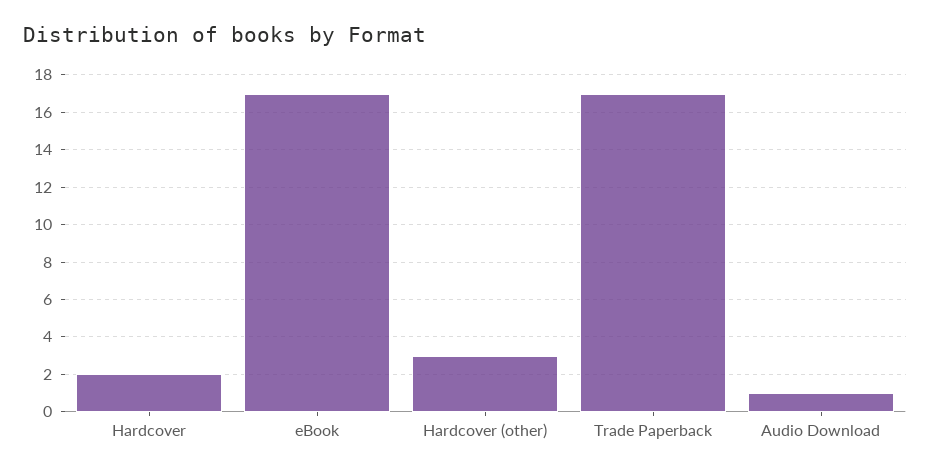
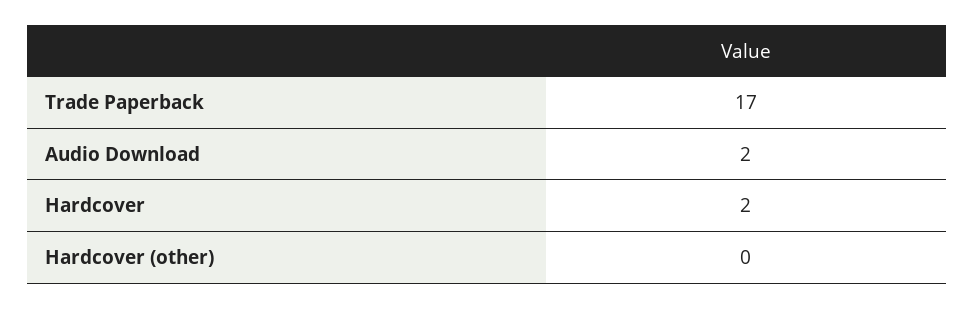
eBook: 17 -> none
Hardcover (other): 3 -> 0
Audio Download: 1 -> 2

